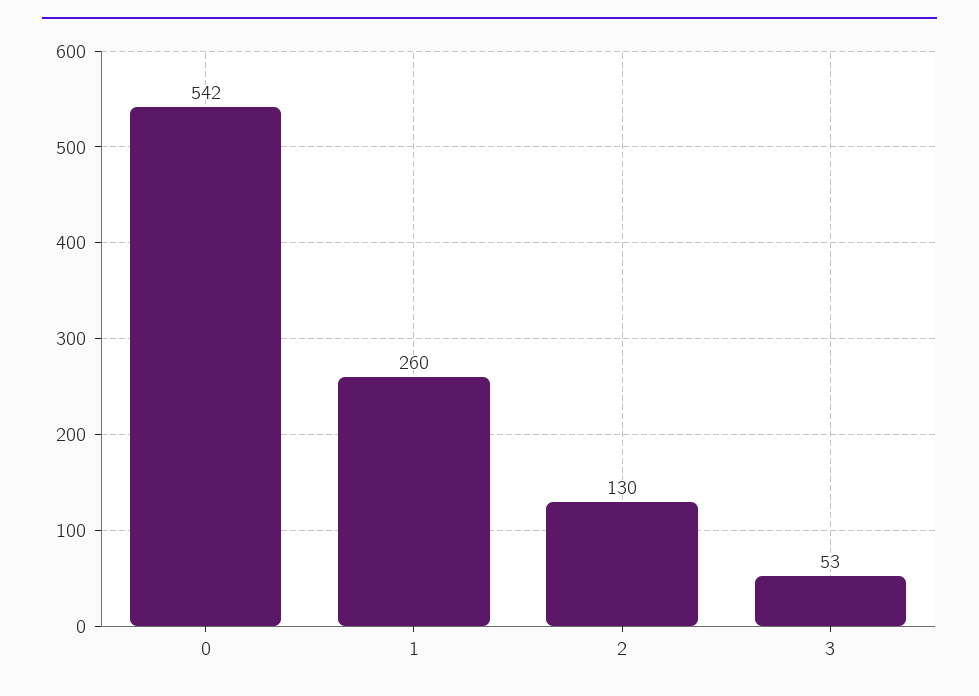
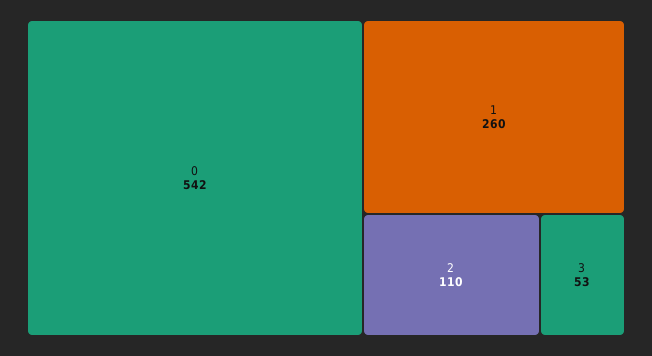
2: 130 -> 110

